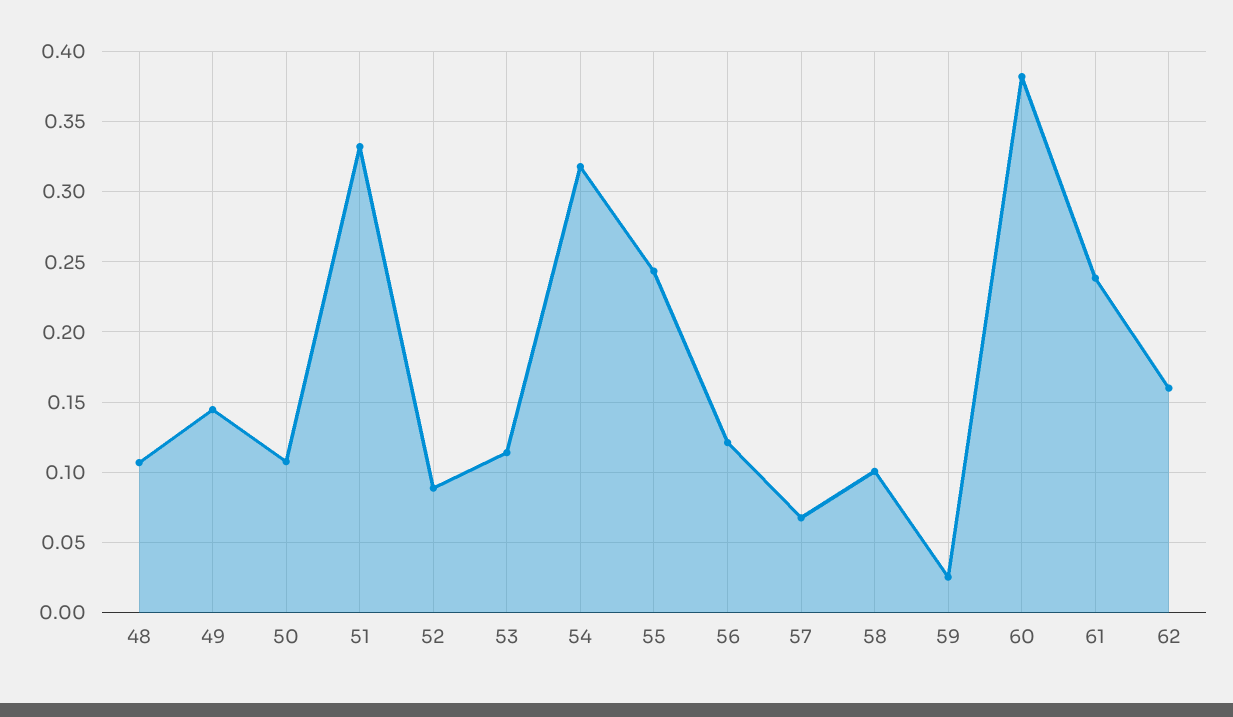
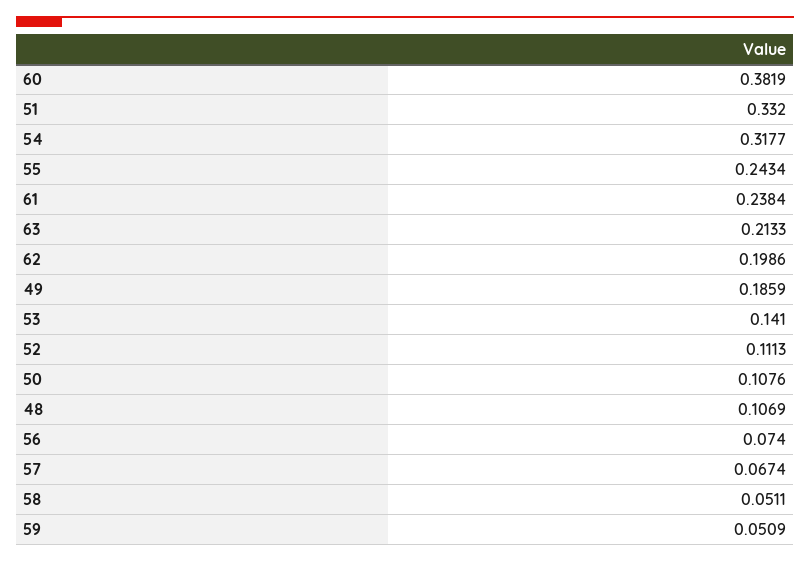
49: 0.145 -> 0.1859
52: 0.09 -> 0.1113
53: 0.115 -> 0.141
56: 0.12 -> 0.074
58: 0.1 -> 0.0511
59: 0.025 -> 0.0509
62: 0.16 -> 0.1986
63: none -> 0.2133

